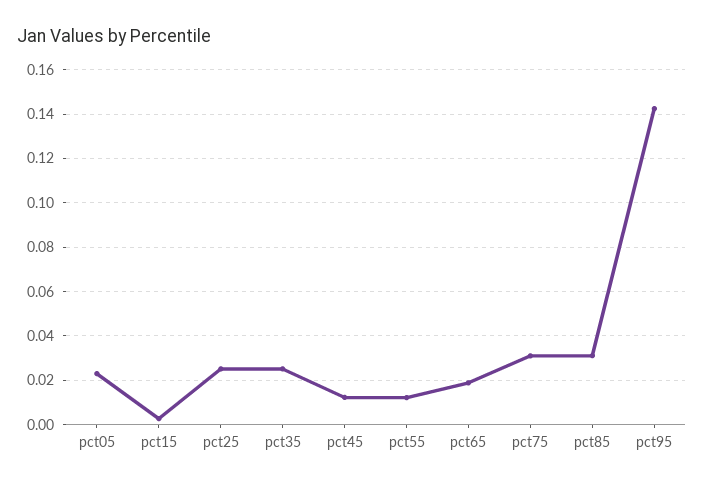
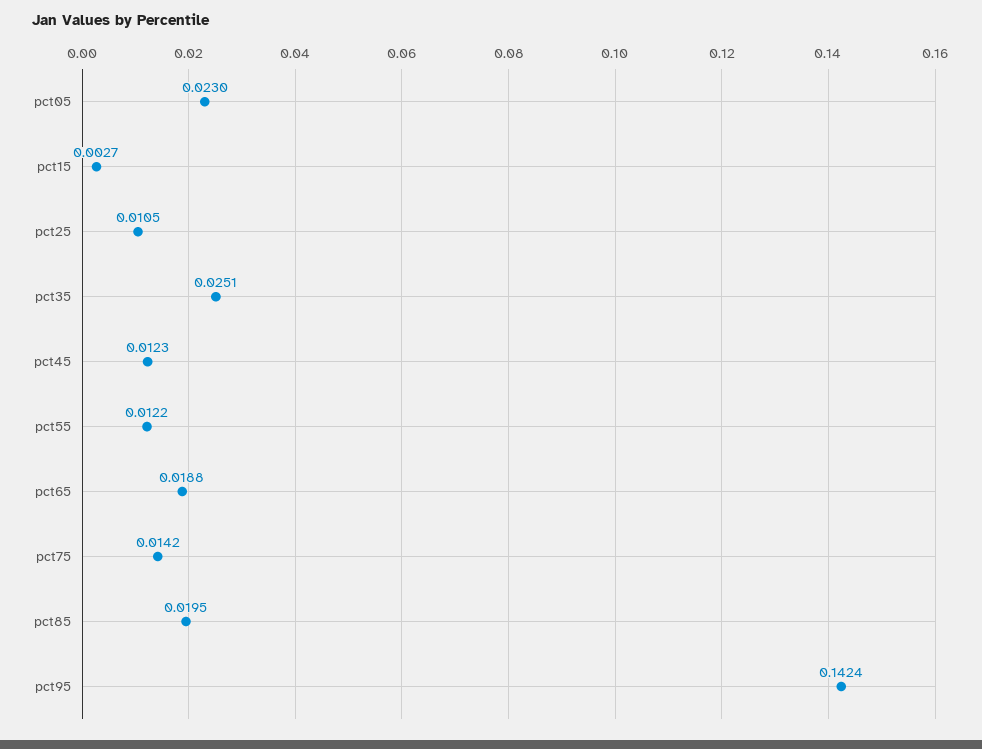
pct25: 0.025 -> 0.0105
pct75: 0.03 -> 0.0142
pct85: 0.03 -> 0.0195

